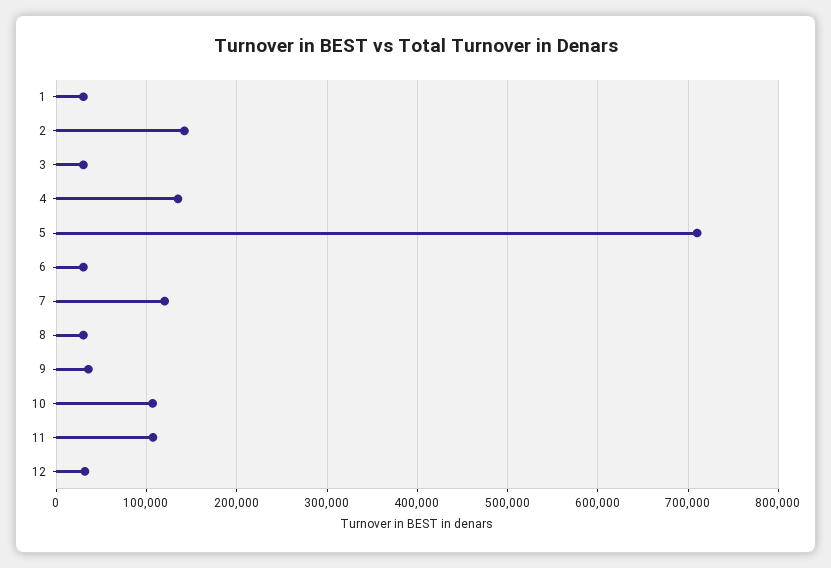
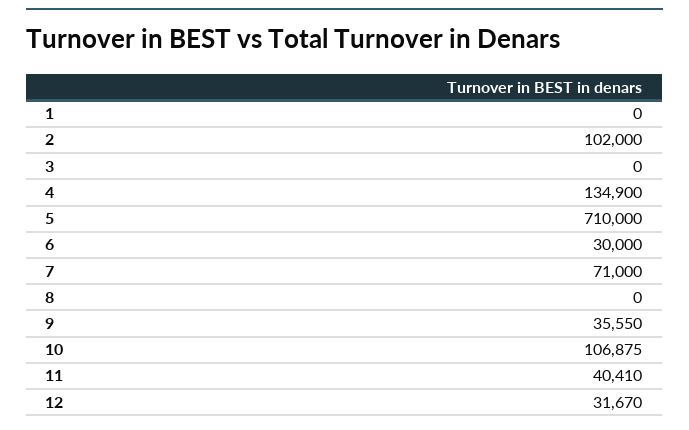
1: 30000 -> 0
2: 140000 -> 102000
3: 30000 -> 0
7: 120000 -> 71000
8: 30000 -> 0
11: 110000 -> 40410

